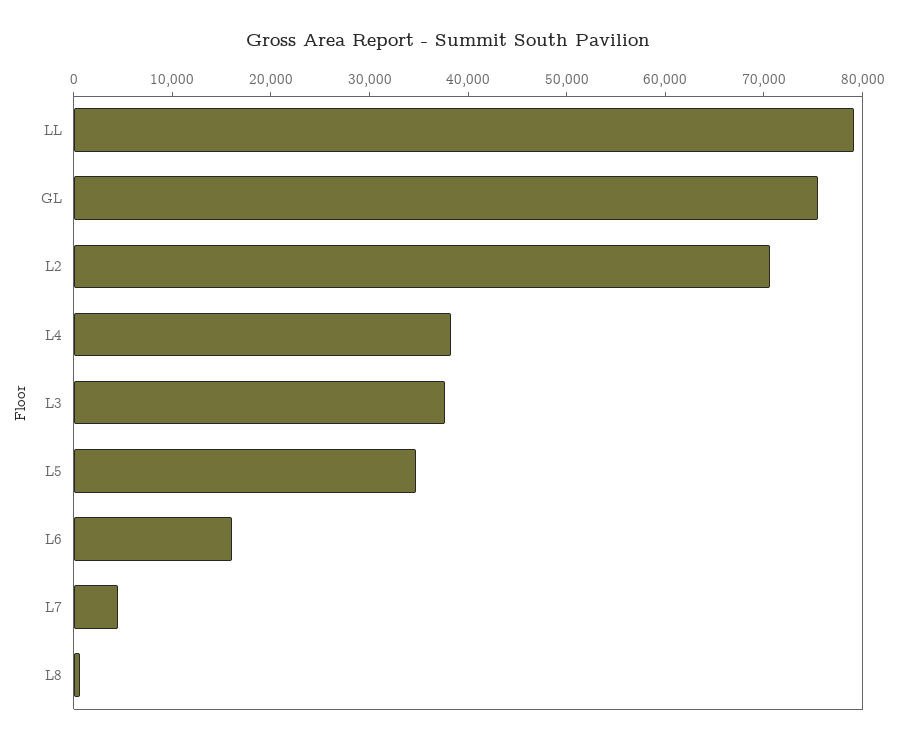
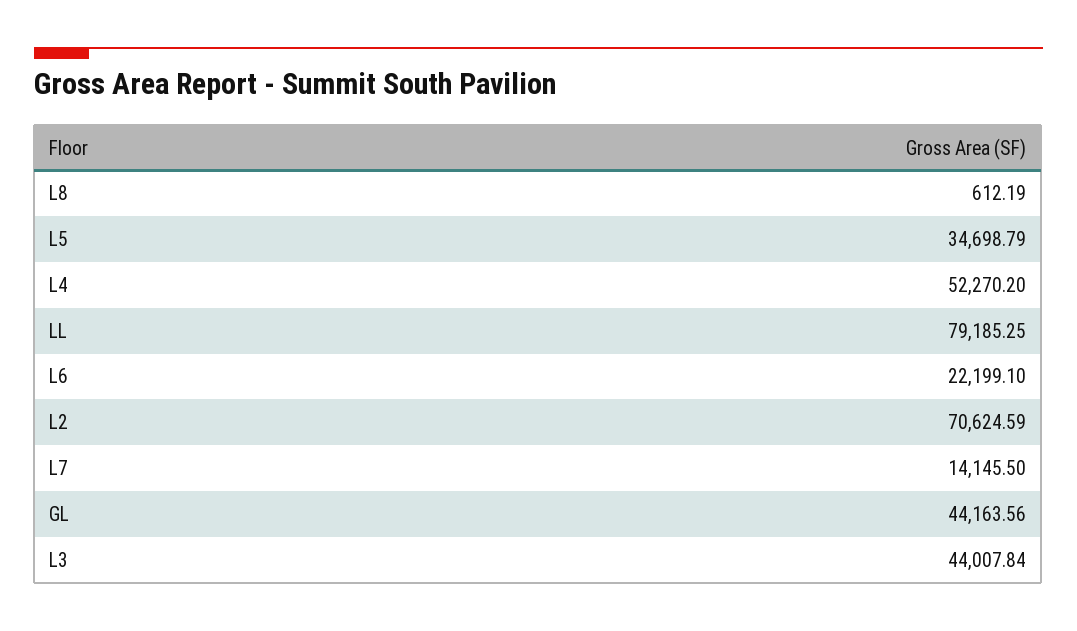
GL: 76000 -> 44163.56
L4: 38000 -> 52270.2
L3: 38000 -> 44007.84
L6: 16000 -> 22199.1
L7: 4000 -> 14145.5

